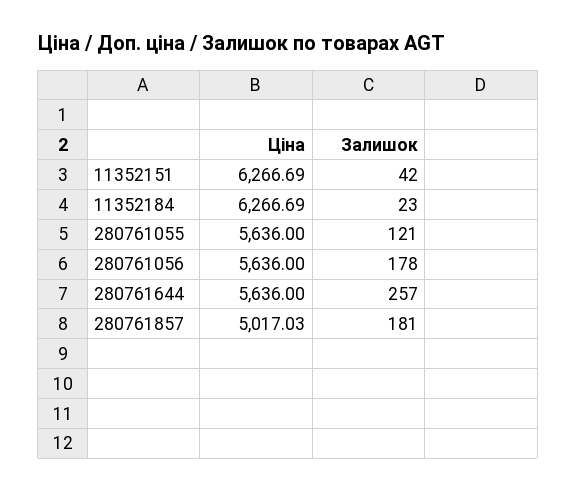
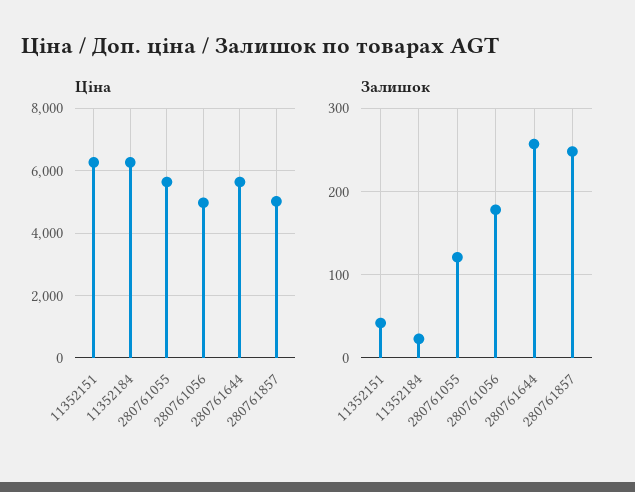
Ціна, 280761056: 5636 -> 5000
Залишок, 280761857: 181 -> 250

